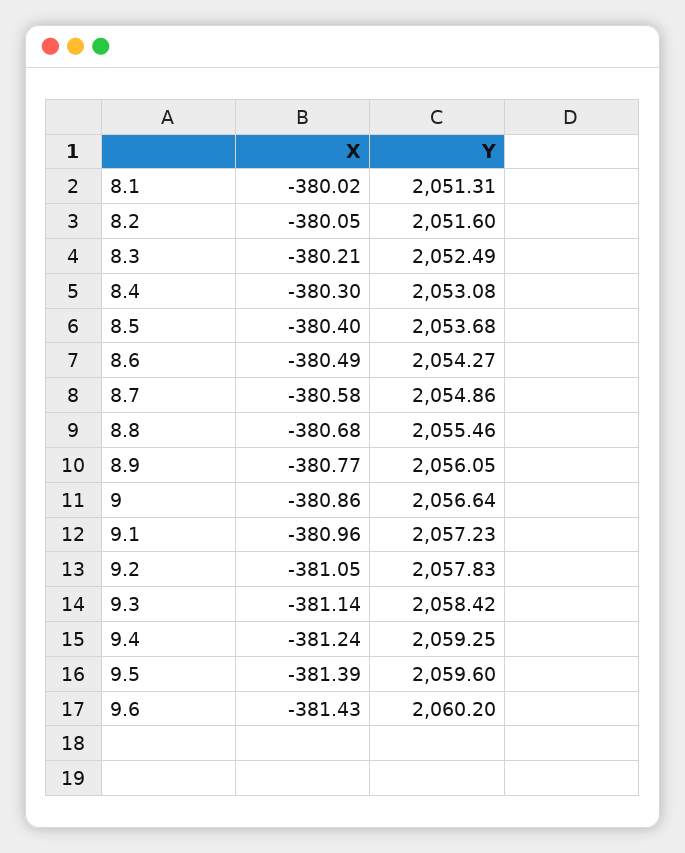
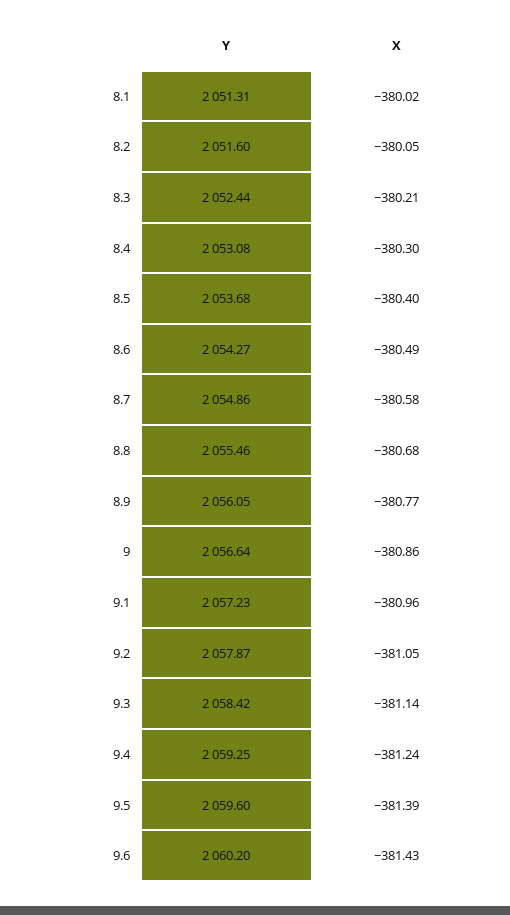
Y, 8.3: 2052.49 -> 2052.44
Y, 9.2: 2057.83 -> 2057.87

